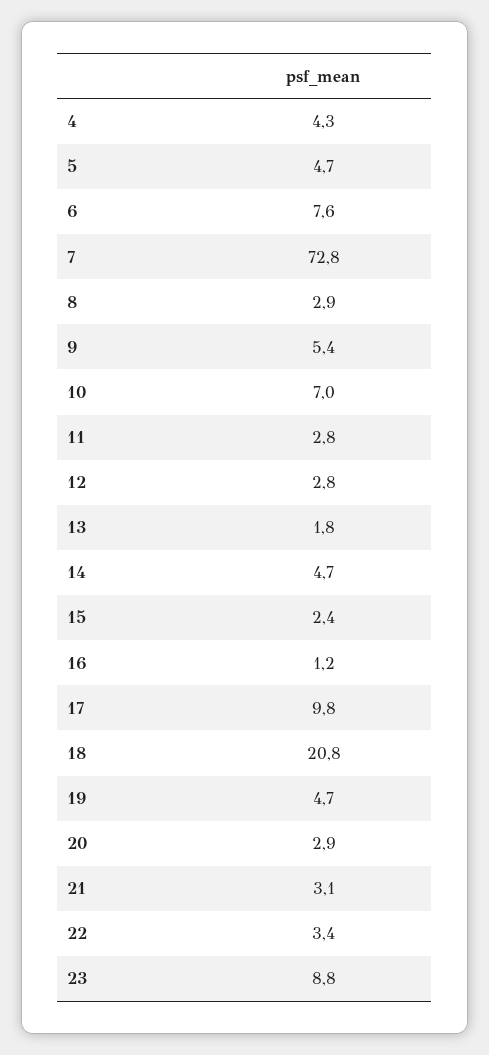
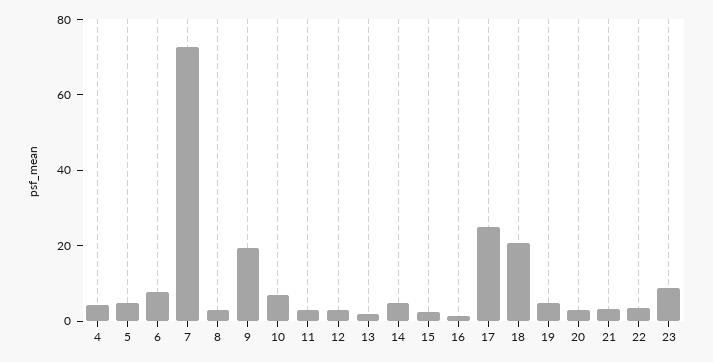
9: 5.4 -> 20
17: 9.8 -> 25

